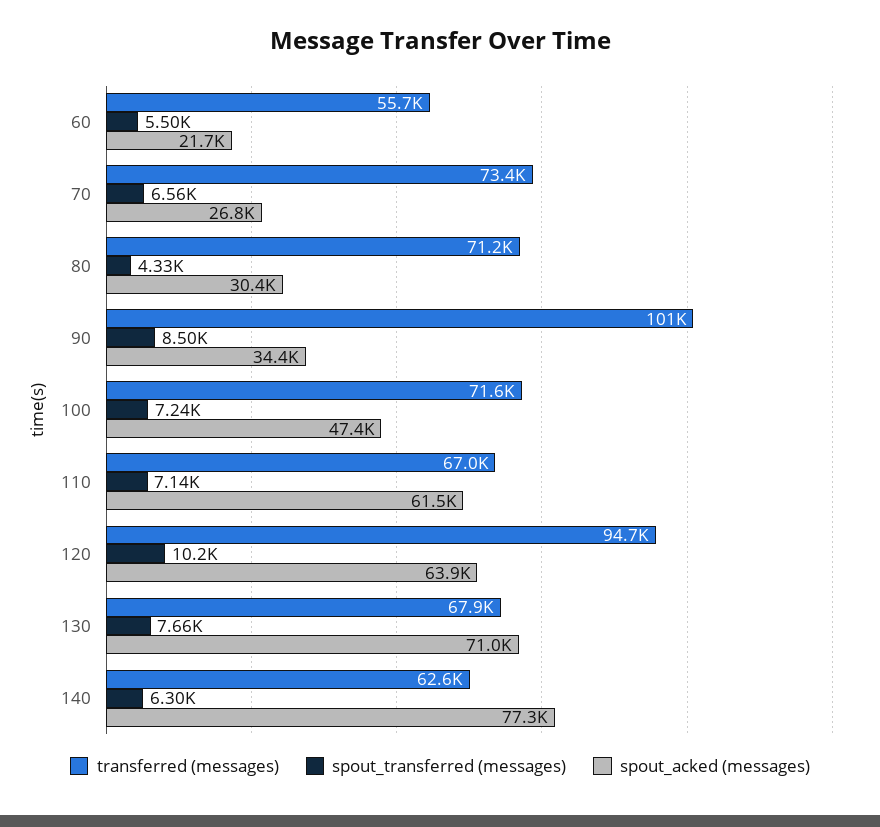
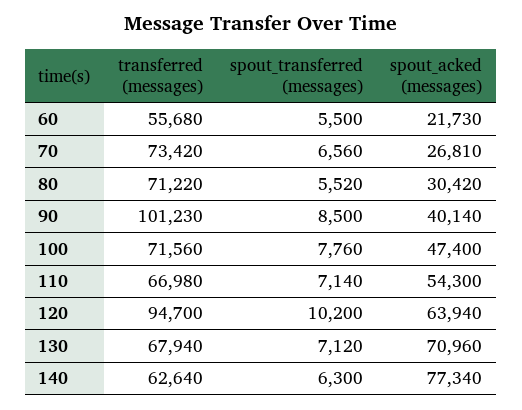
spout_transferred (messages), 80: 4330 -> 5520
spout_acked (messages), 90: 34400 -> 40140
spout_transferred (messages), 100: 7240 -> 7760
spout_acked (messages), 110: 61500 -> 54300
spout_transferred (messages), 130: 7660 -> 7120

